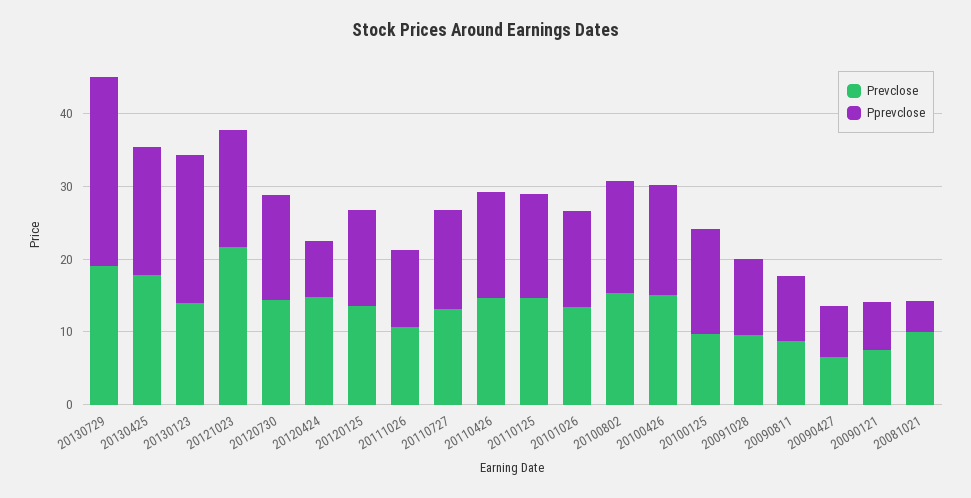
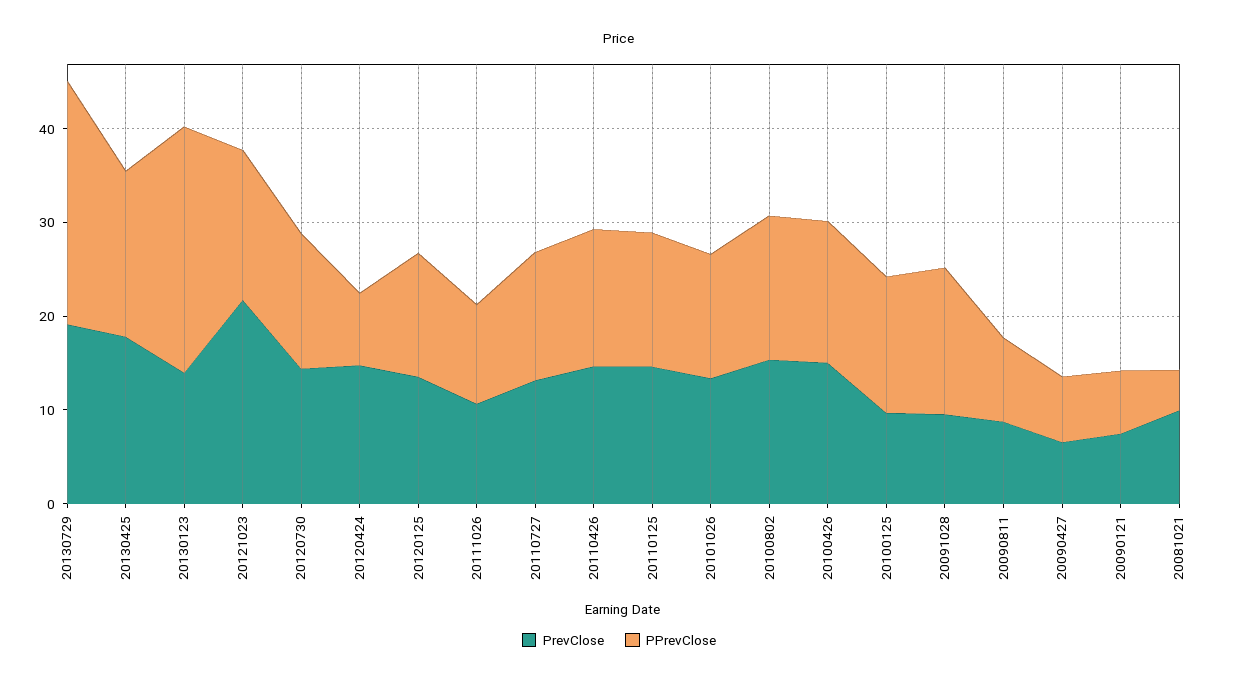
Pprevclose, 20130123: 20 -> 26
Pprevclose, 20091028: 10 -> 16

